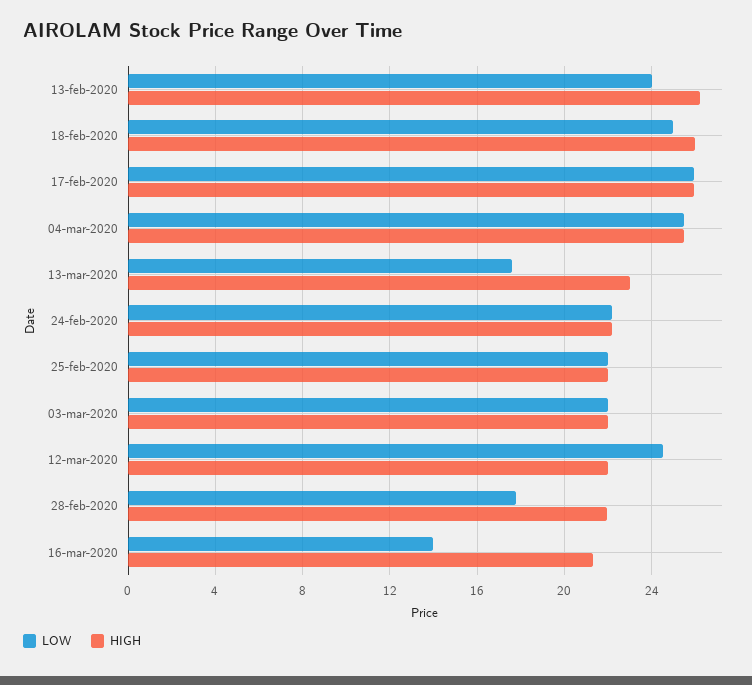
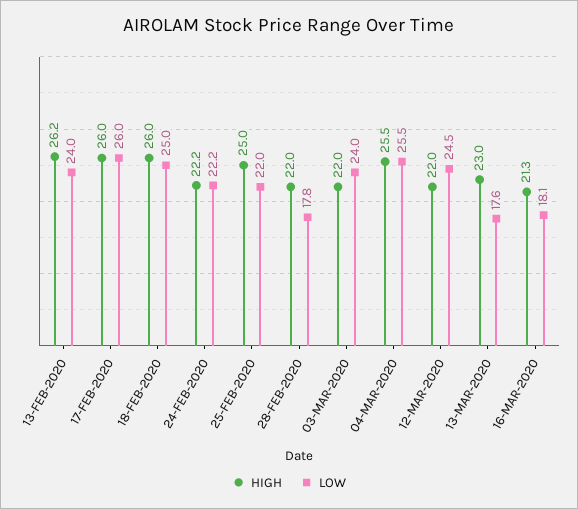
HIGH, 25-feb-2020: 22 -> 25
LOW, 03-mar-2020: 22 -> 24
LOW, 16-mar-2020: 14 -> 18.1

